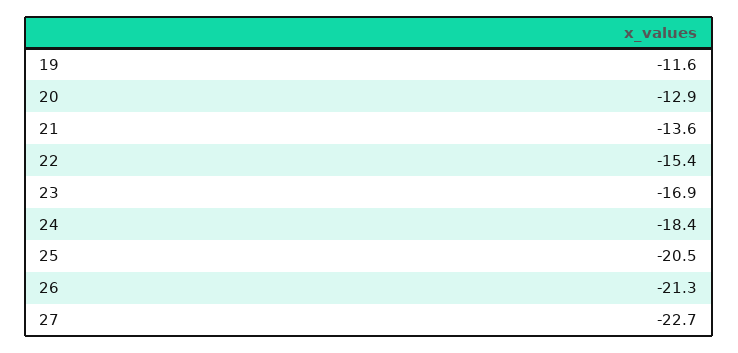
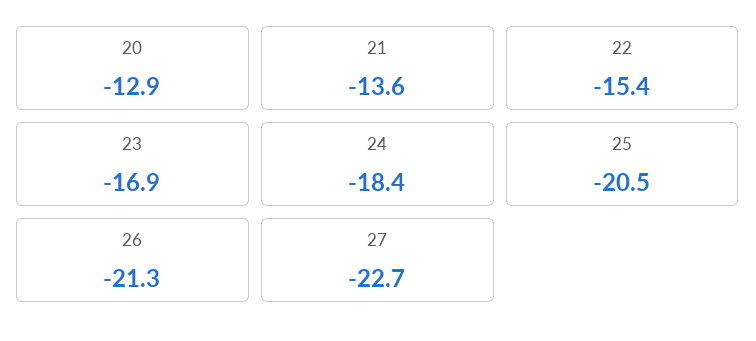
19: -11.6 -> none

